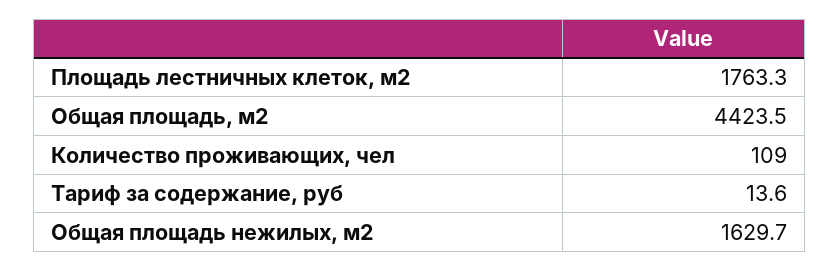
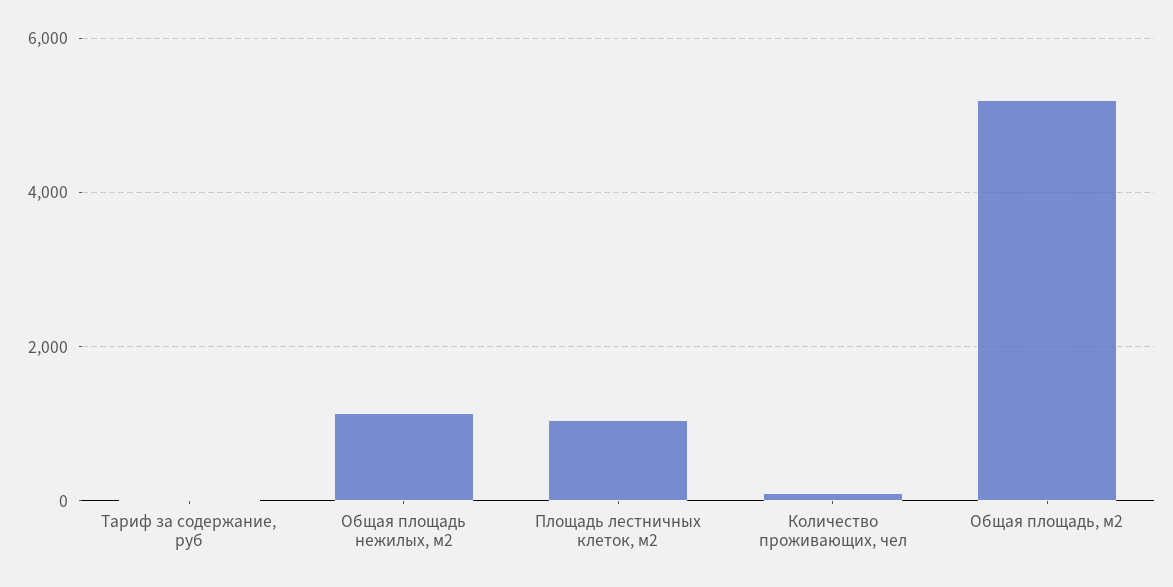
Площадь лестничных клеток, м2: 1763.3 -> 1000
Общая площадь, м2: 4423.5 -> 5200
Общая площадь нежилых, м2: 1629.7 -> 1200

